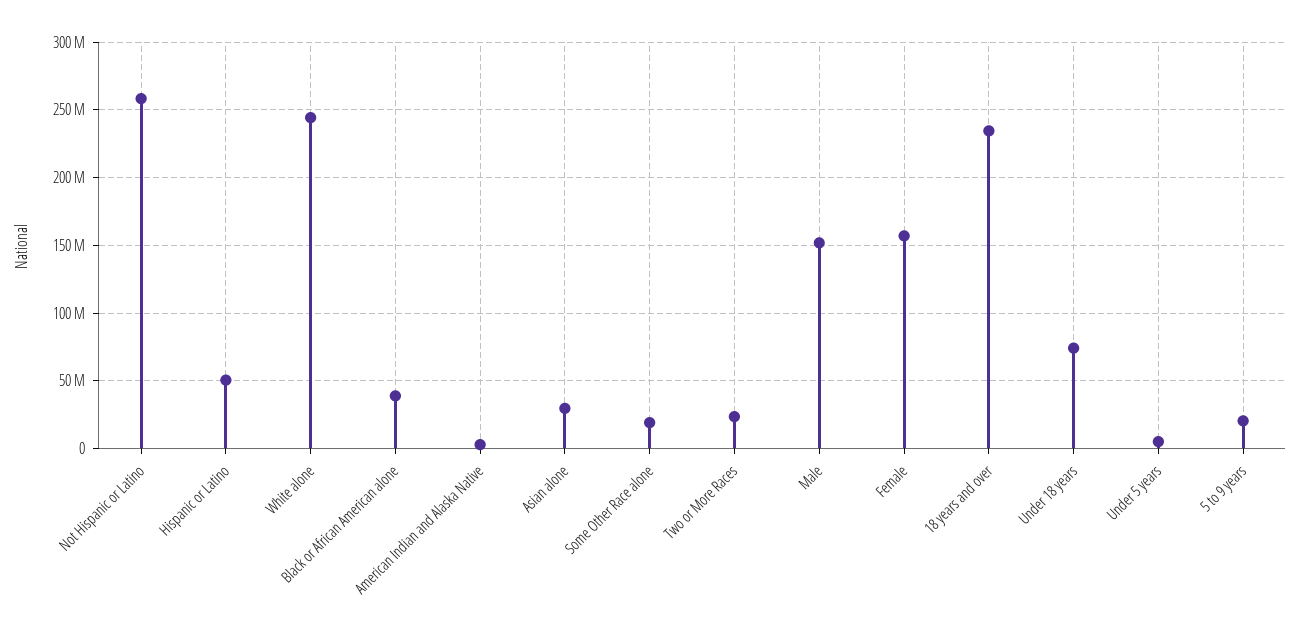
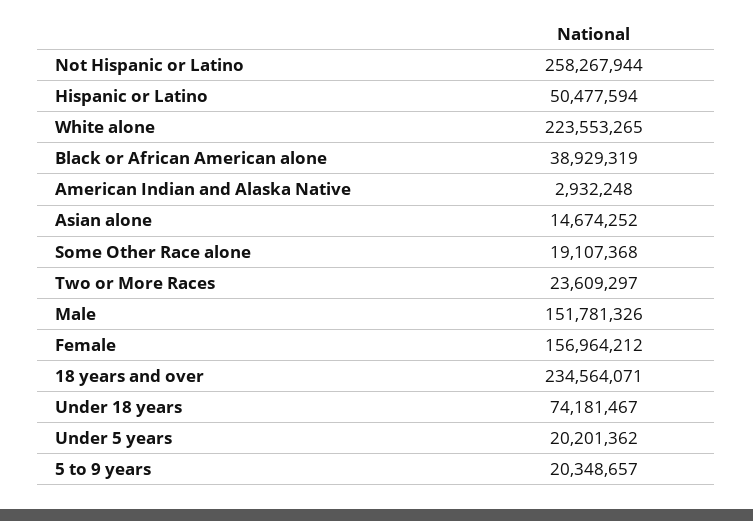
White alone: 245000000 -> 223553265
Asian alone: 30000000 -> 14674252
Under 5 years: 5000000 -> 20201362

